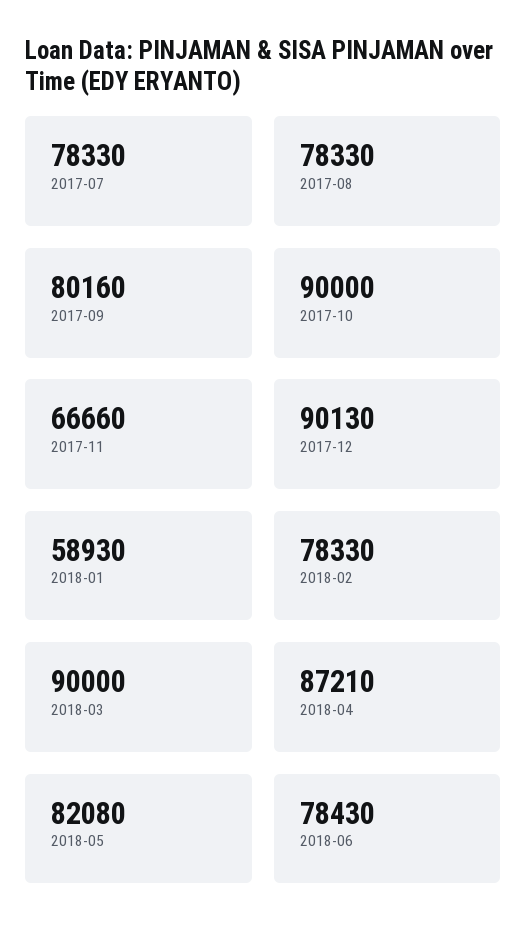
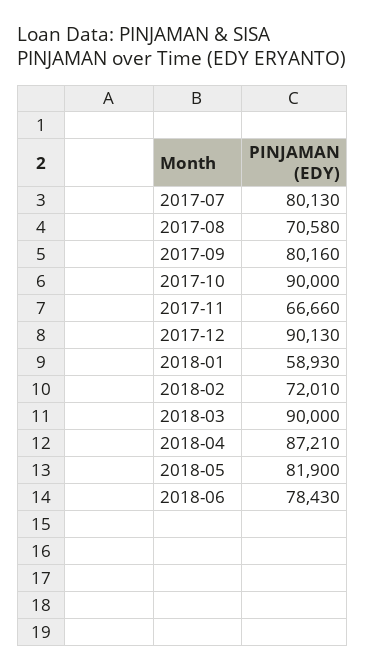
2017-07: 78330 -> 80130
2017-08: 78330 -> 70580
2018-02: 78330 -> 72010
2018-05: 82080 -> 81900

